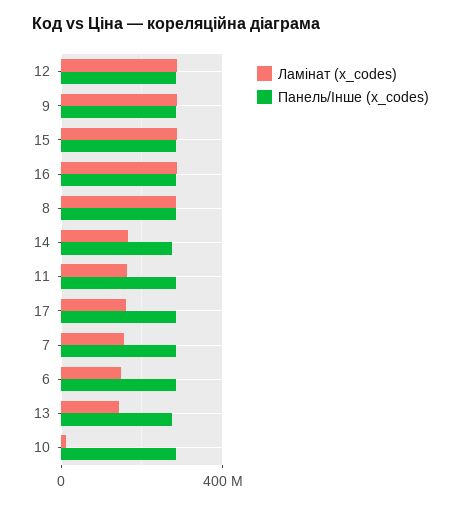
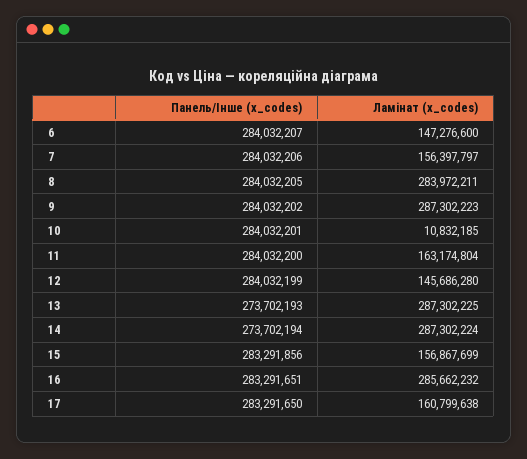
Ламінат (x_codes), 12: 300000000 -> 145686280
Ламінат (x_codes), 15: 300000000 -> 156867699
Ламінат (x_codes), 14: 150000000 -> 287302224
Ламінат (x_codes), 13: 150000000 -> 287302225

